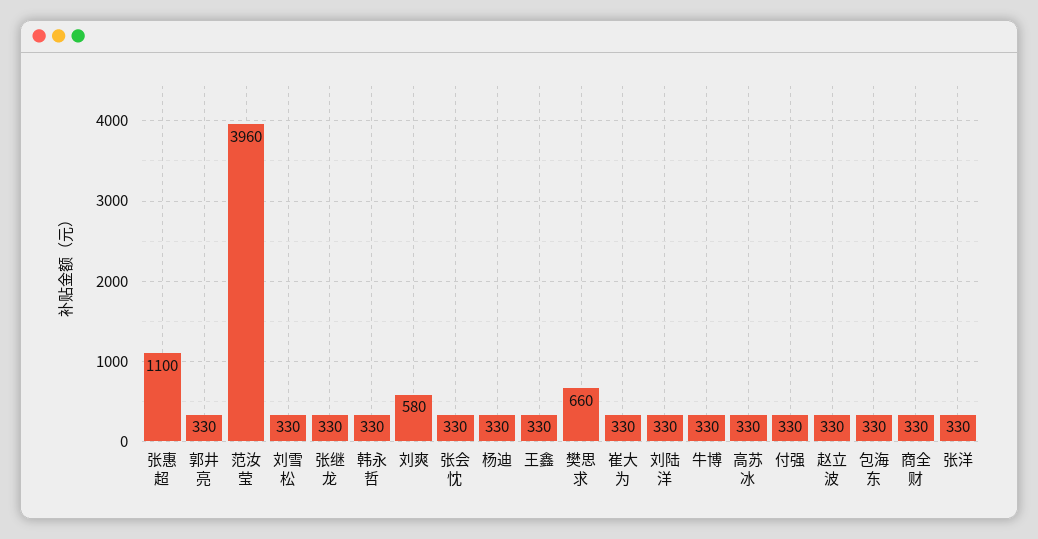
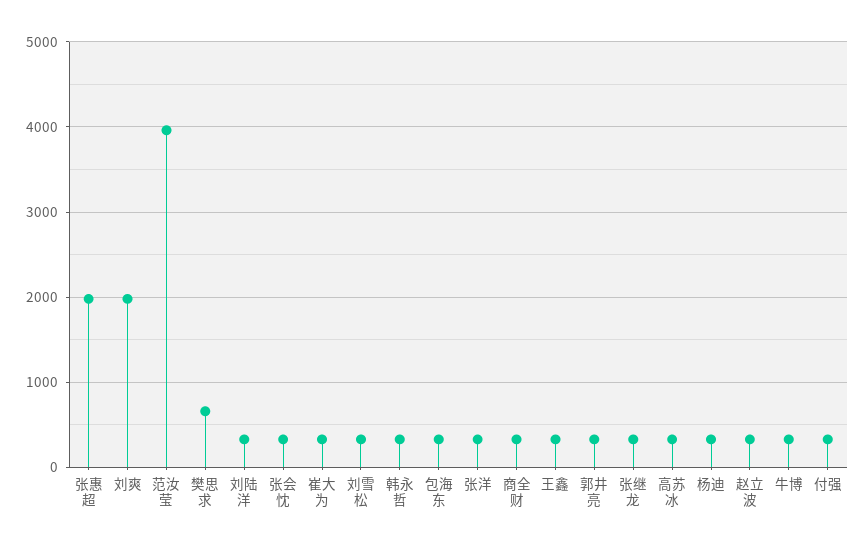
张惠超: 1100 -> 2000
刘爽: 580 -> 2000

